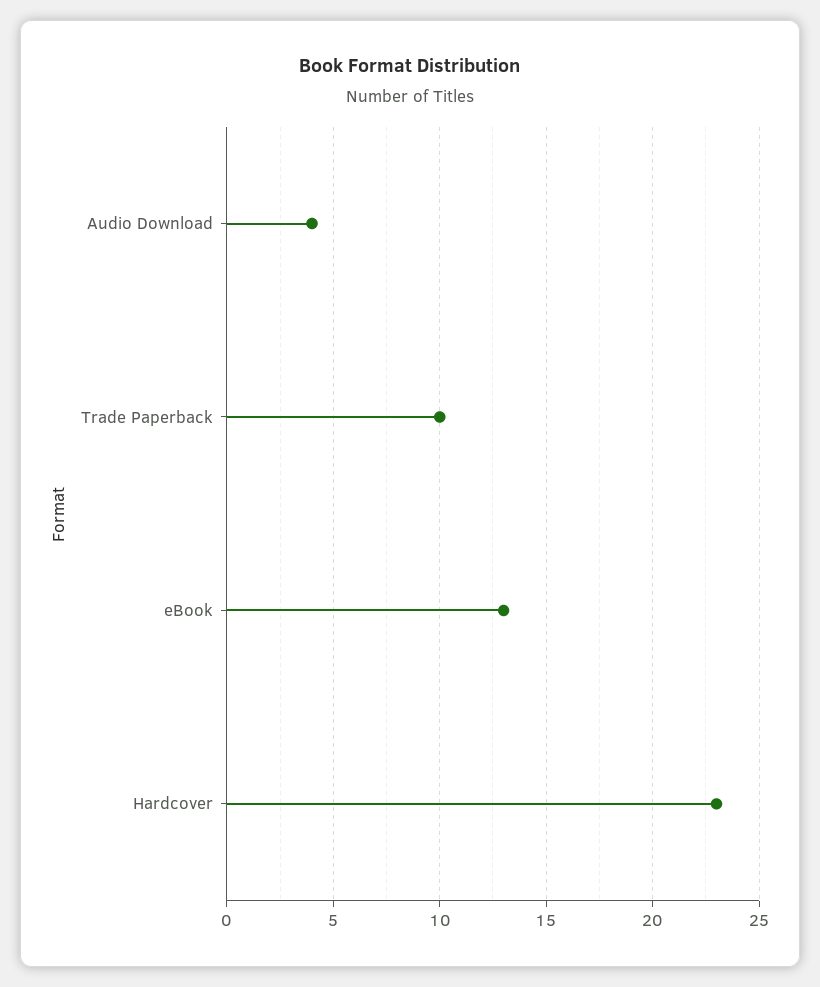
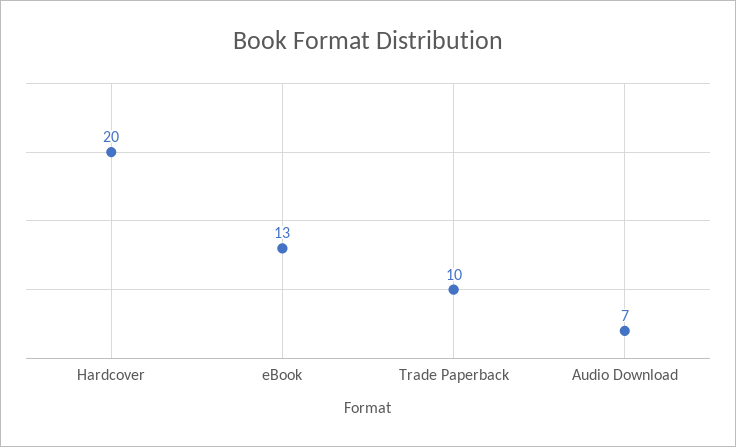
Audio Download: 4 -> 7
Hardcover: 23 -> 20

